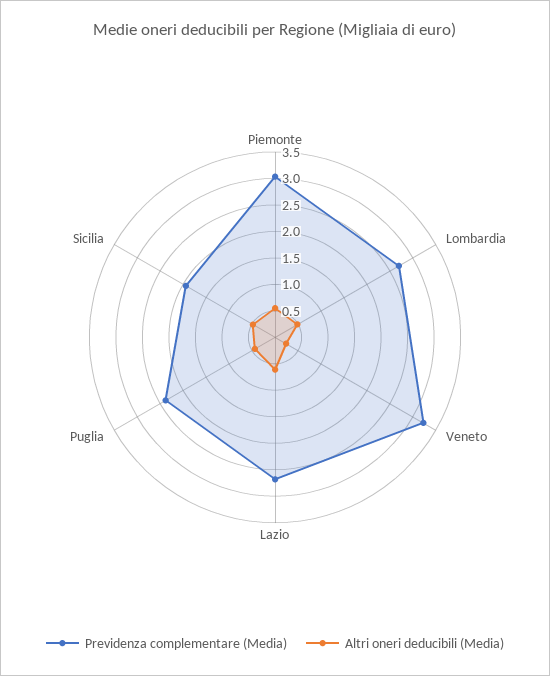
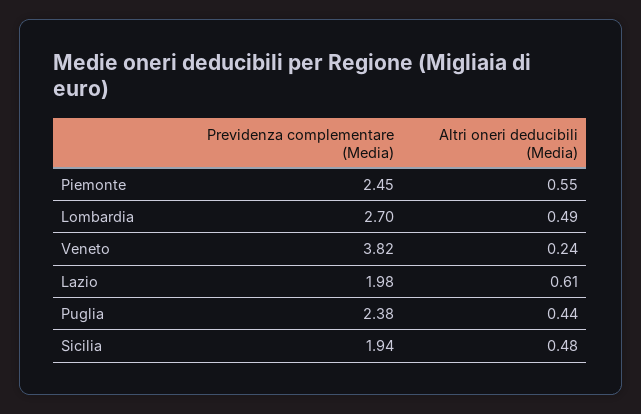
Previdenza complementare (Media), Piemonte: 3 -> 2.45
Previdenza complementare (Media), Veneto: 3.25 -> 3.82
Previdenza complementare (Media), Lazio: 2.75 -> 1.98

